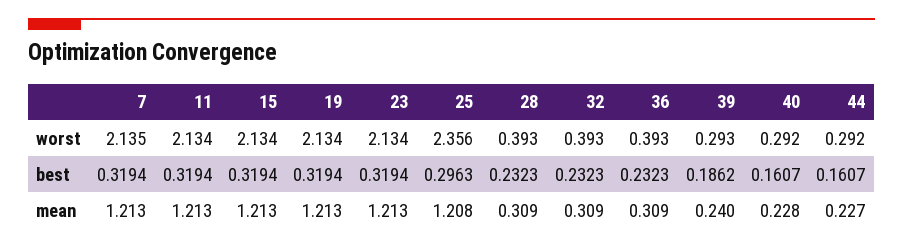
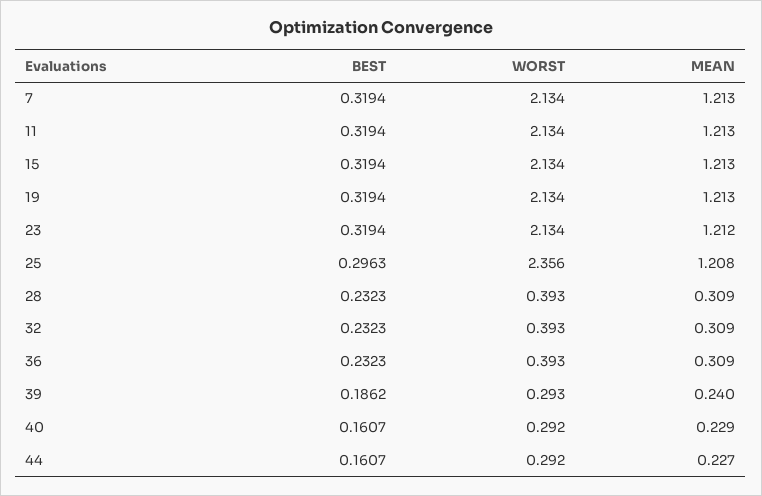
7, worst: 2.135 -> 2.134
23, mean: 1.213 -> 1.212
40, mean: 0.228 -> 0.229

